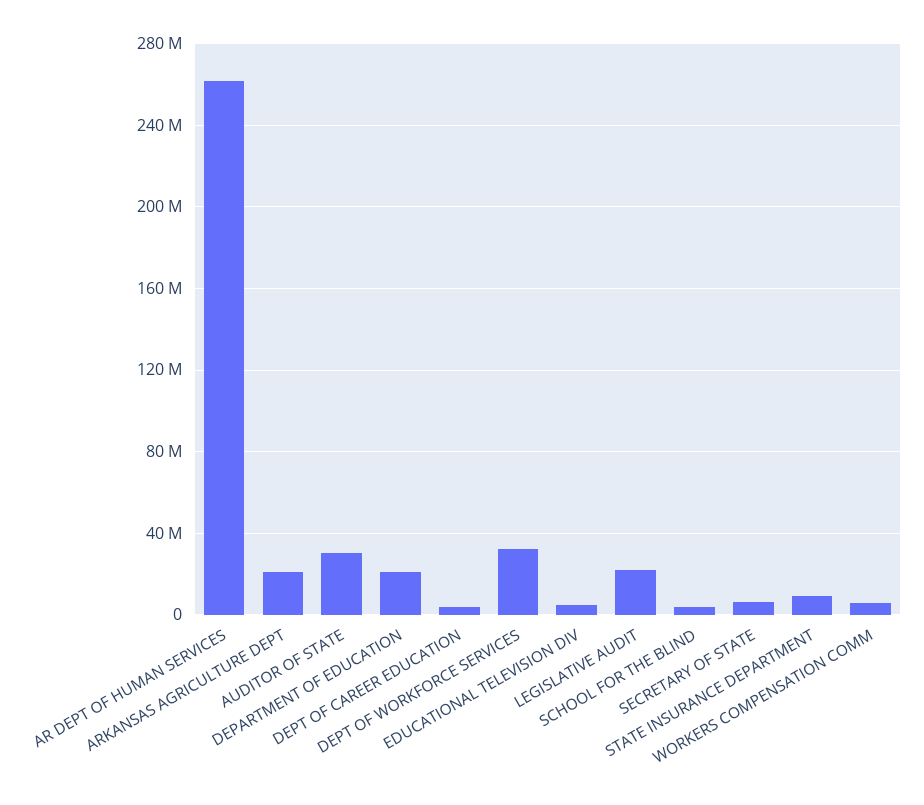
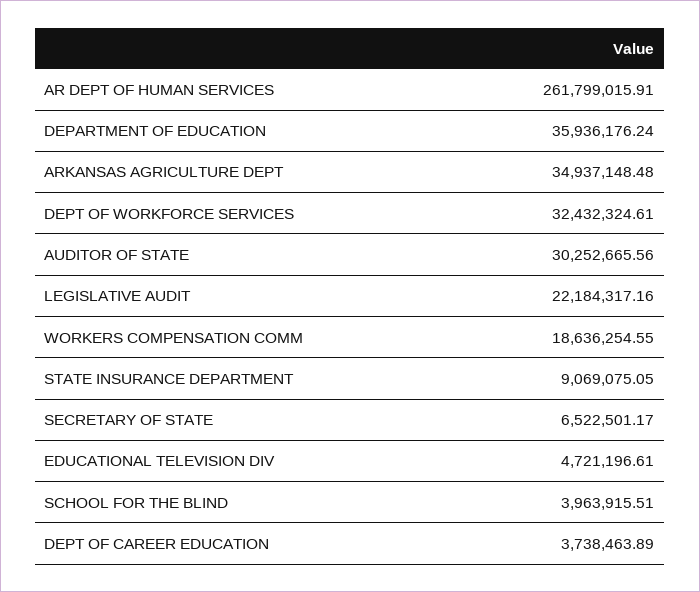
ARKANSAS AGRICULTURE DEPT: 20000000 -> 34937148.48
DEPARTMENT OF EDUCATION: 20000000 -> 35936176.24
WORKERS COMPENSATION COMM: 5000000 -> 18636254.55

